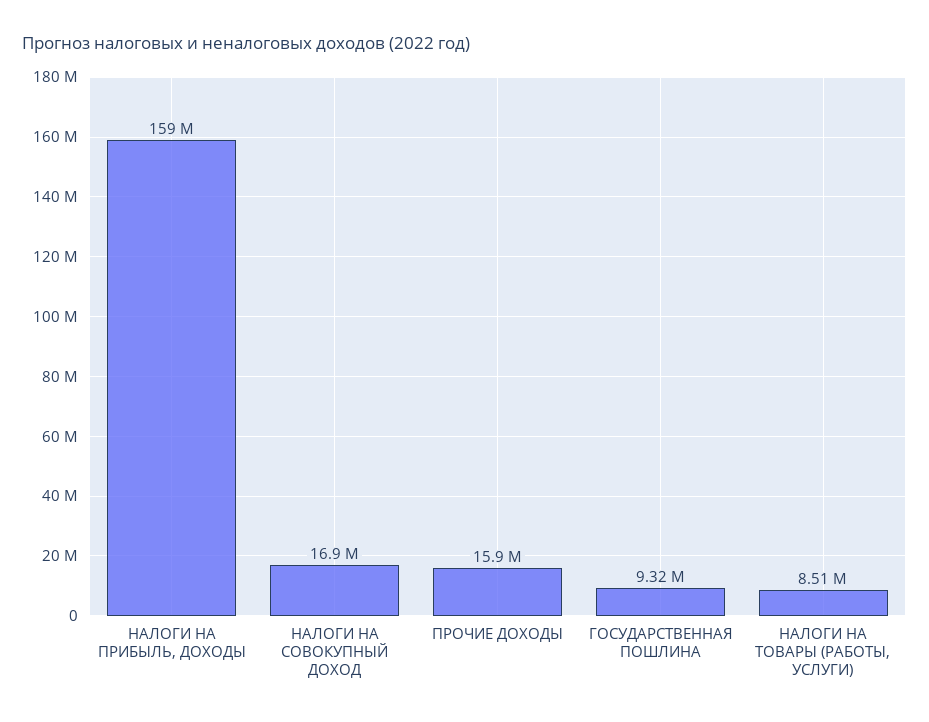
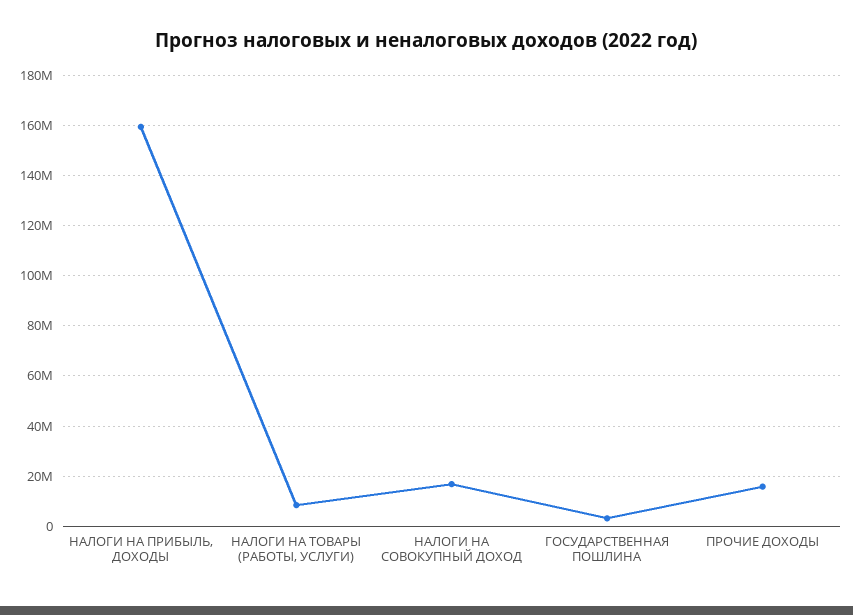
ГОСУДАРСТВЕННАЯ ПОШЛИНА: 9320000 -> 2500000

